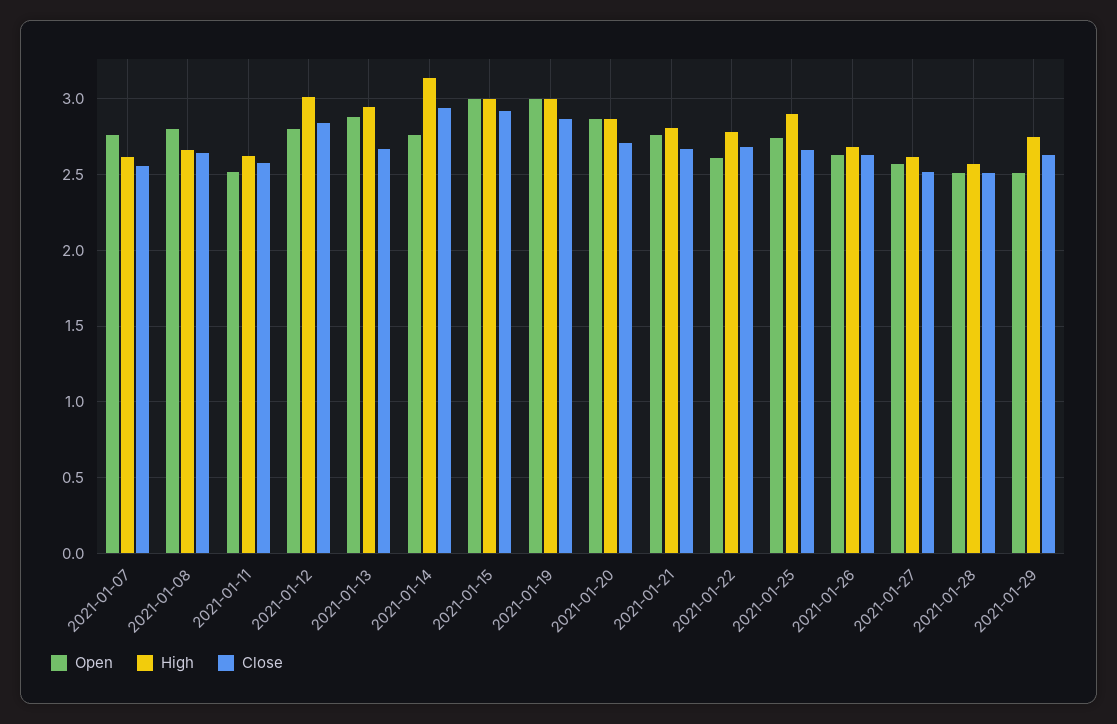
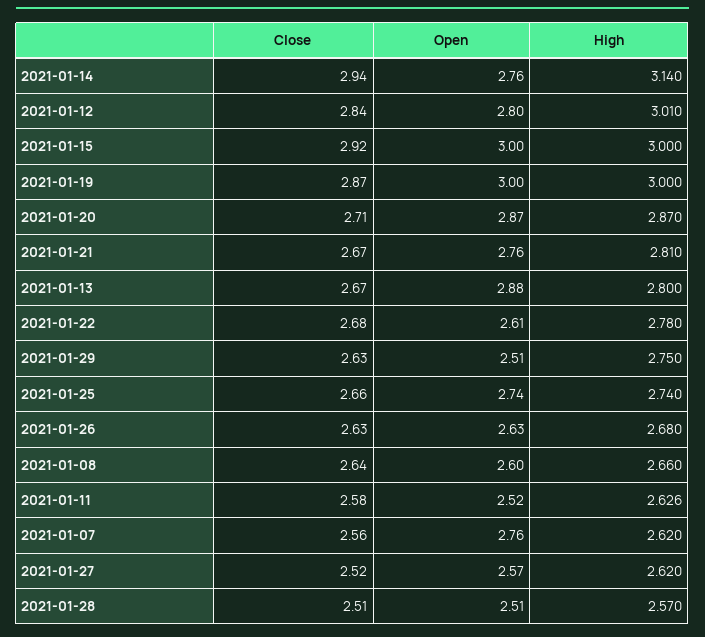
Open, 2021-01-08: 2.8 -> 2.6
High, 2021-01-13: 2.95 -> 2.8
High, 2021-01-25: 2.9 -> 2.74

